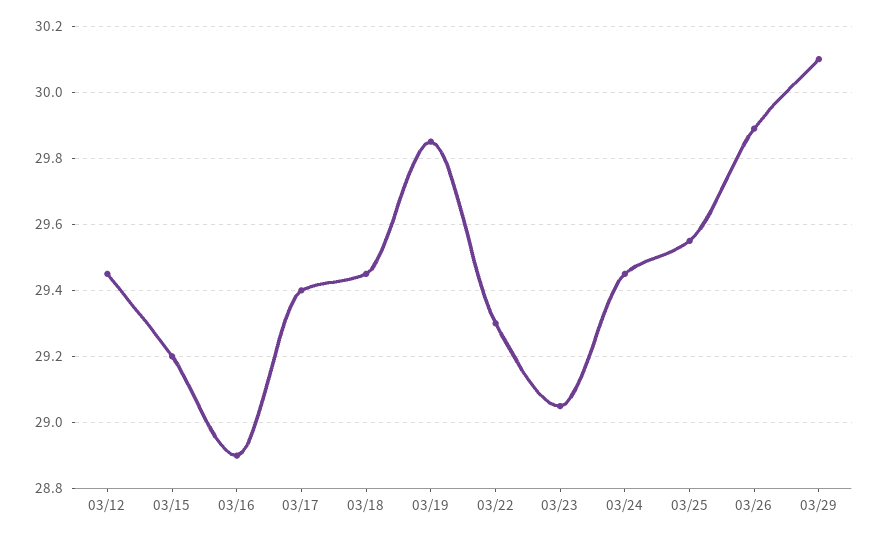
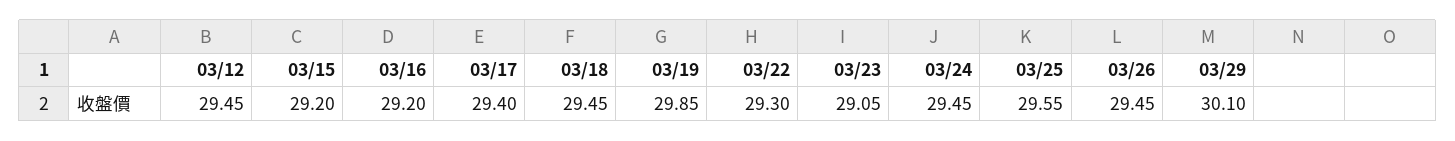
03/16: 28.9 -> 29.2
03/26: 29.9 -> 29.45

